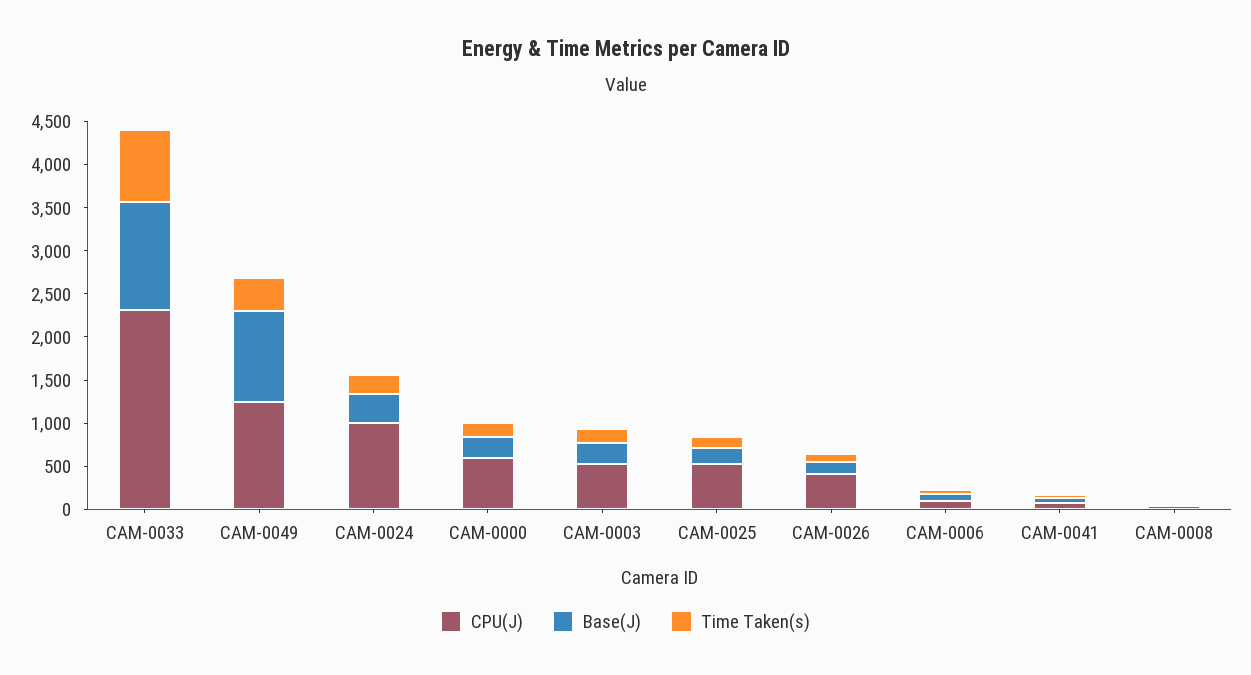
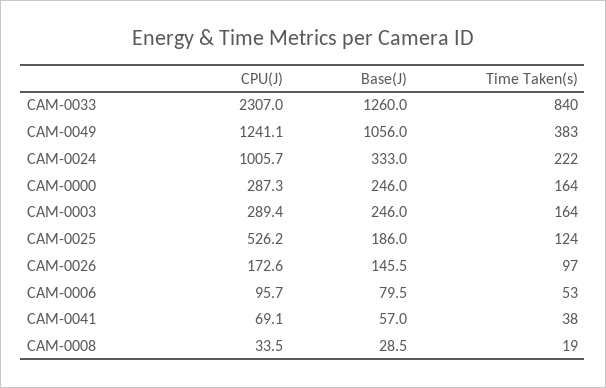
CPU(J), CAM-0000: 600 -> 287.3
CPU(J), CAM-0003: 500 -> 289.4
CPU(J), CAM-0026: 400 -> 172.6

